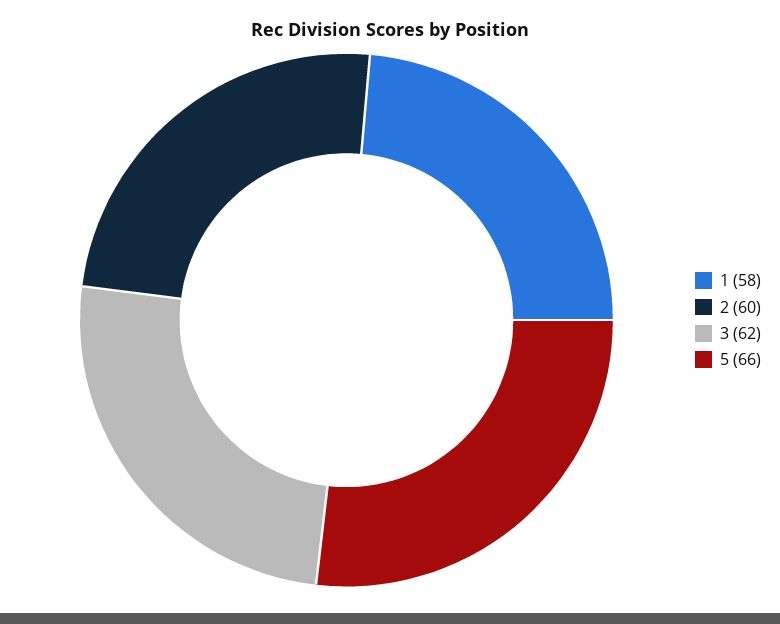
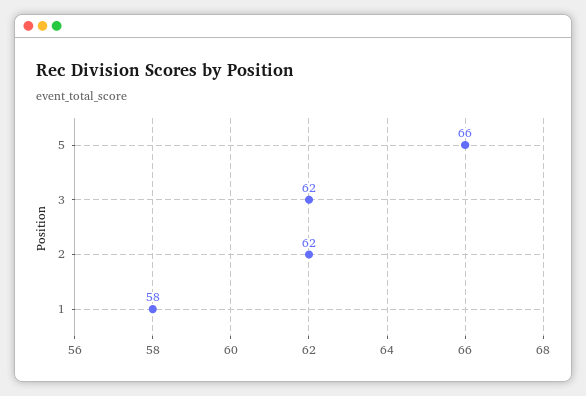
2: 60 -> 62

